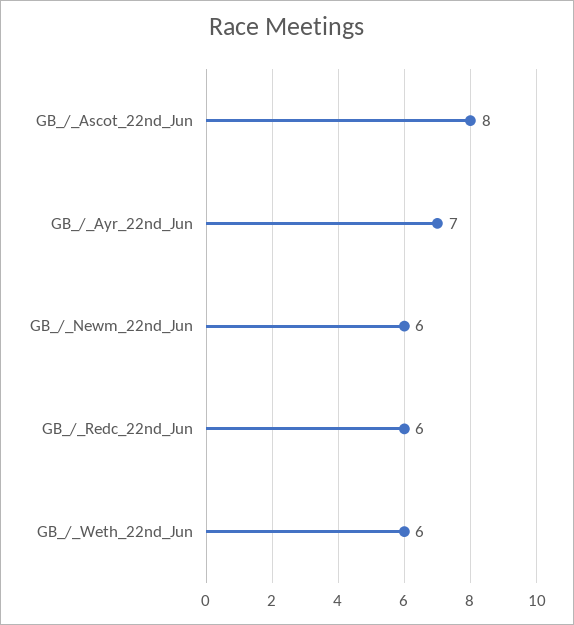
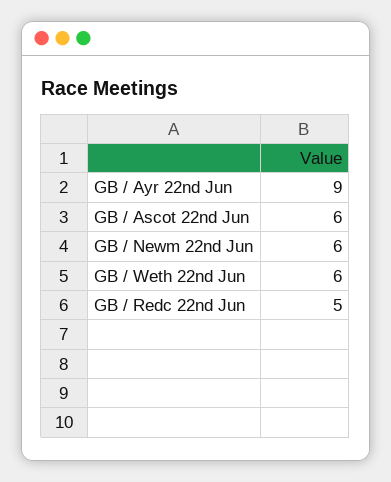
GB_/_Ascot_22nd_Jun: 8 -> 6
GB_/_Ayr_22nd_Jun: 7 -> 9
GB_/_Redc_22nd_Jun: 6 -> 5

